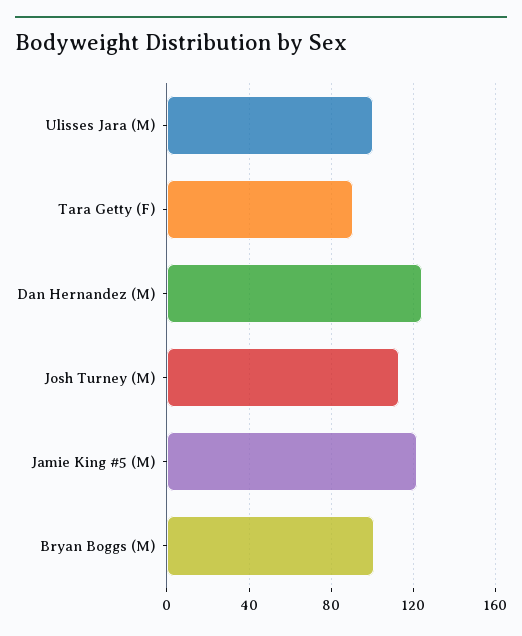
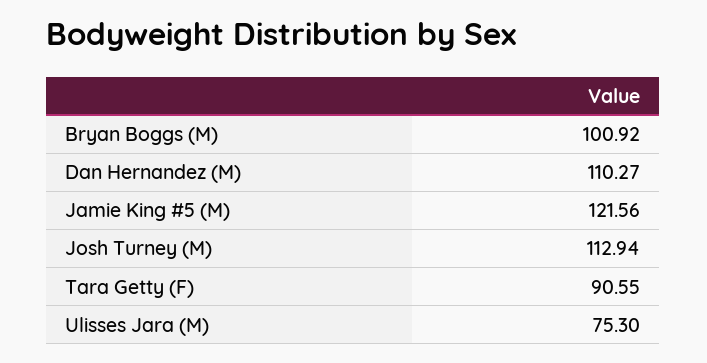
Ulisses Jara (M): 100 -> 75.3
Dan Hernandez (M): 125 -> 110.27

